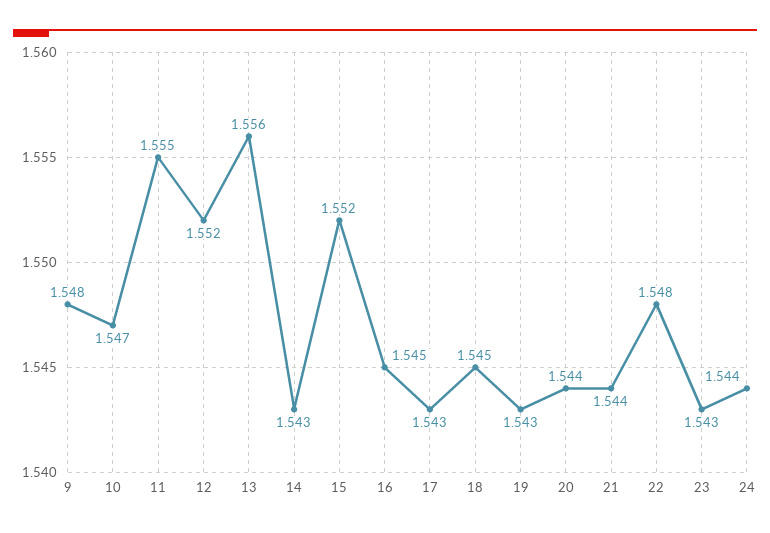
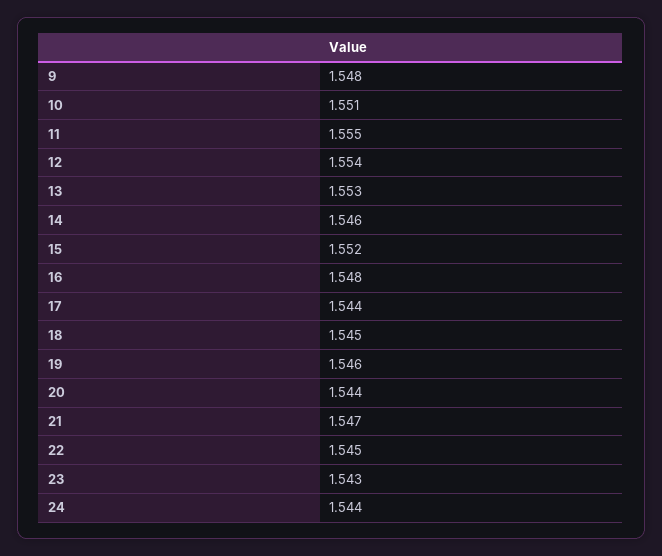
10: 1.547 -> 1.551
12: 1.552 -> 1.554
13: 1.556 -> 1.553
14: 1.543 -> 1.546
16: 1.545 -> 1.548
17: 1.543 -> 1.544
19: 1.543 -> 1.546
21: 1.544 -> 1.547
22: 1.548 -> 1.545

